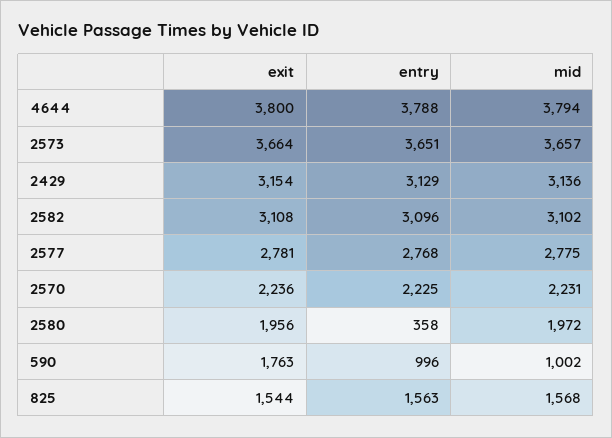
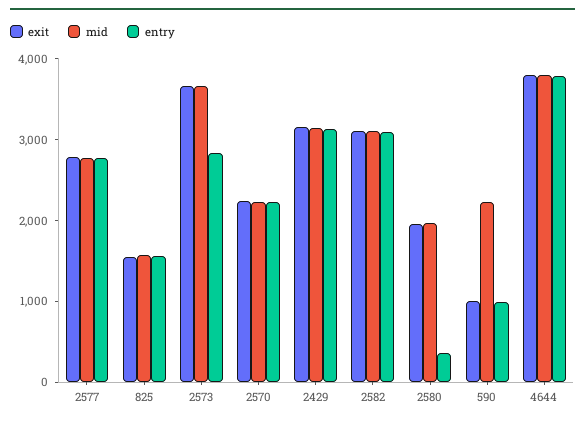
entry, 2573: 3651 -> 2800
exit, 590: 1763 -> 1000
mid, 590: 1002 -> 2200

